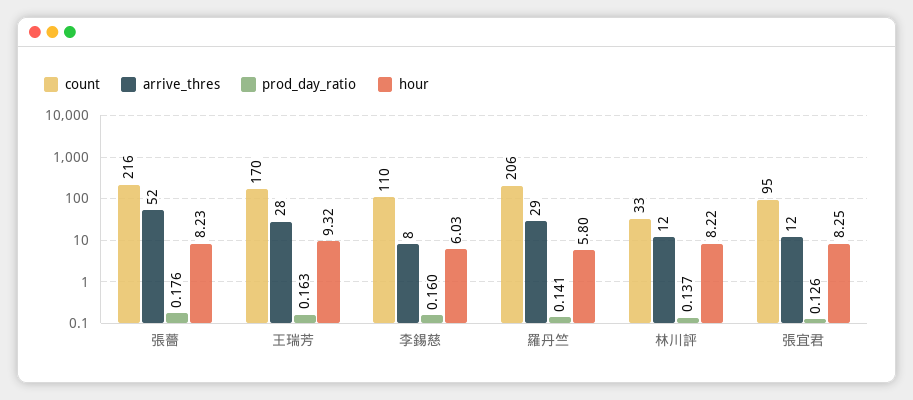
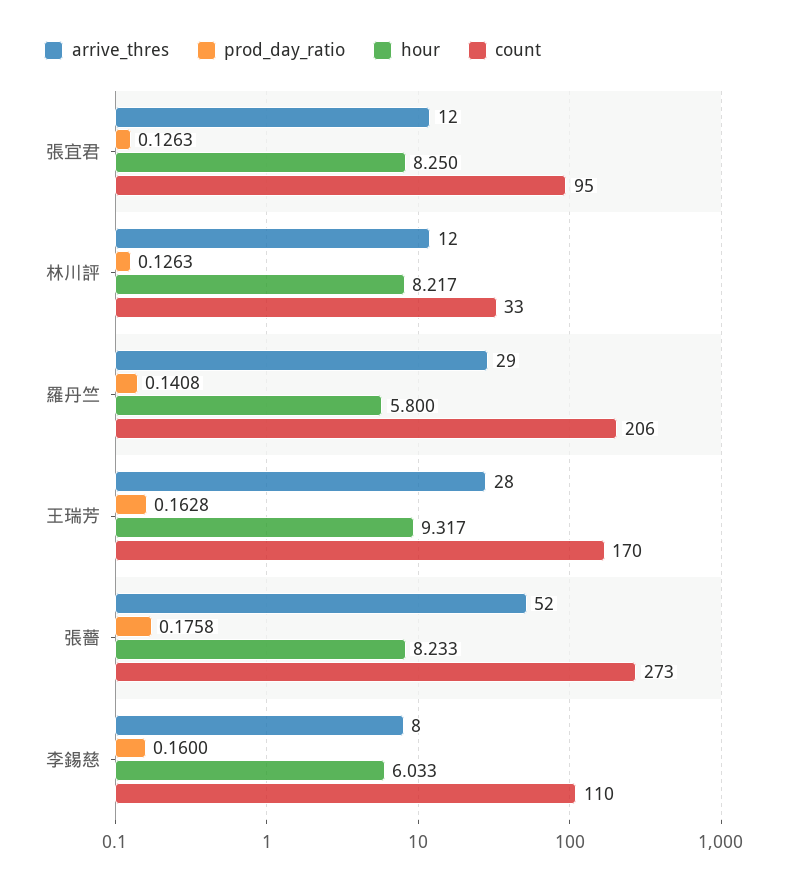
count, 張薔: 216 -> 273
prod_day_ratio, 林川評: 0.137 -> 0.1263

